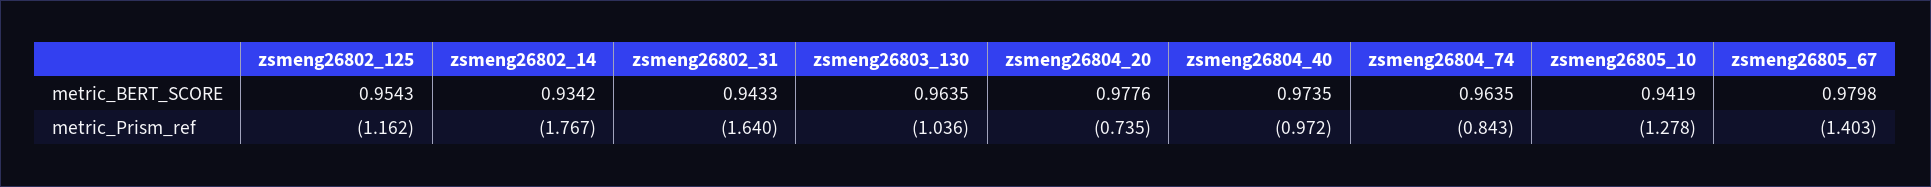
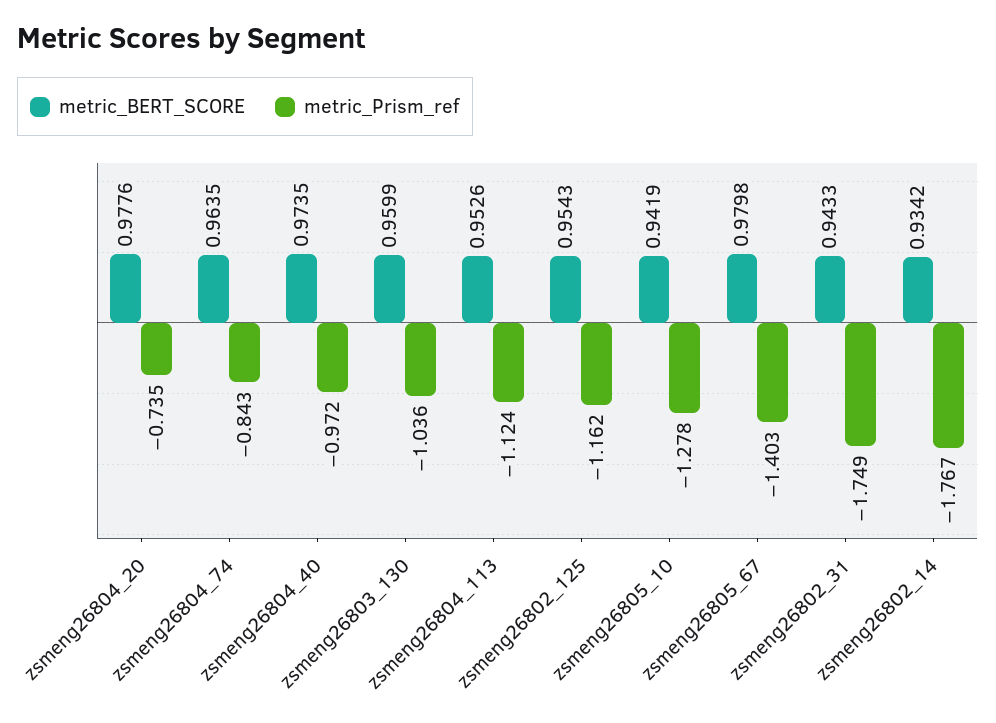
metric_BERT_SCORE, zsmeng26803_130: 0.9635 -> 0.9599
metric_Prism_ref, zsmeng26802_31: -1.64 -> -1.749
metric_BERT_SCORE, zsmeng26804_113: none -> 0.9526
metric_Prism_ref, zsmeng26804_113: none -> -1.124

